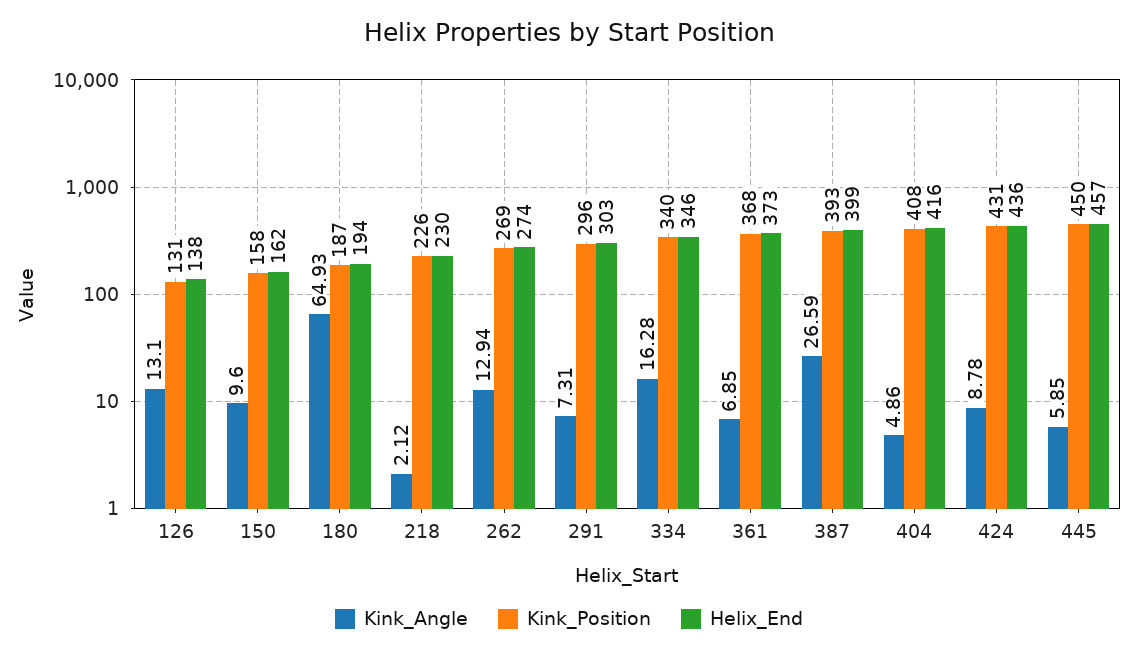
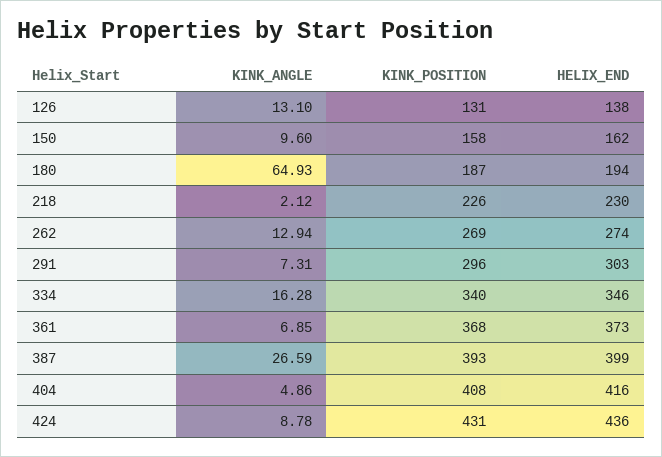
Kink_Angle, 445: 5.85 -> none
Kink_Position, 445: 450 -> none
Helix_End, 445: 457 -> none

